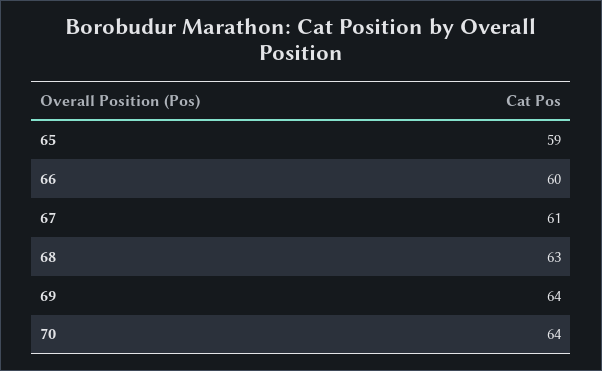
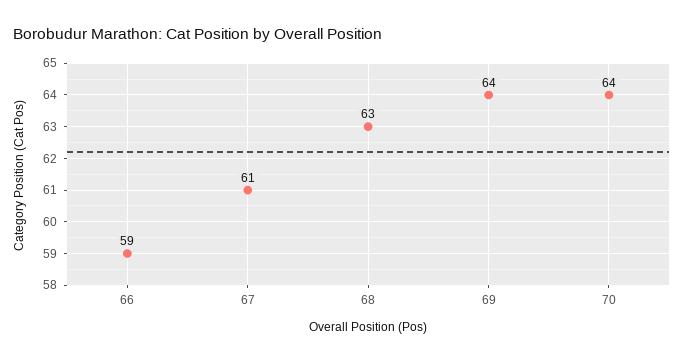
65: 59 -> none
66: 60 -> 59

